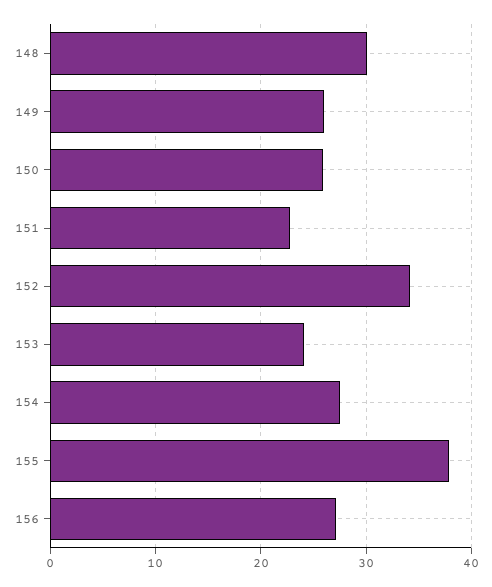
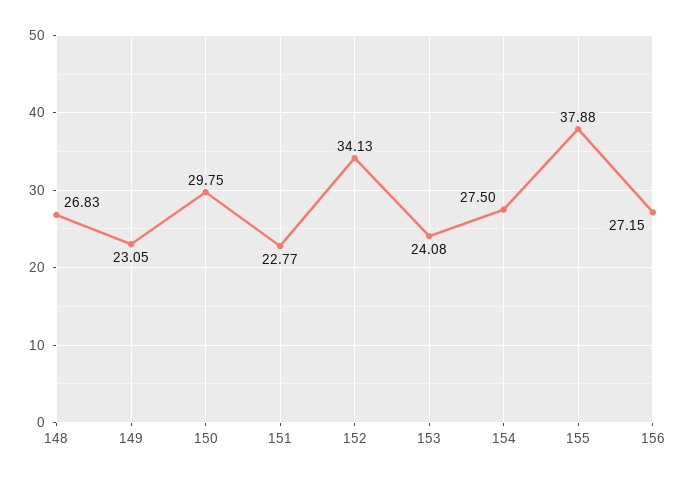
148: 30 -> 26.83
149: 26 -> 23.05
150: 26 -> 29.75

